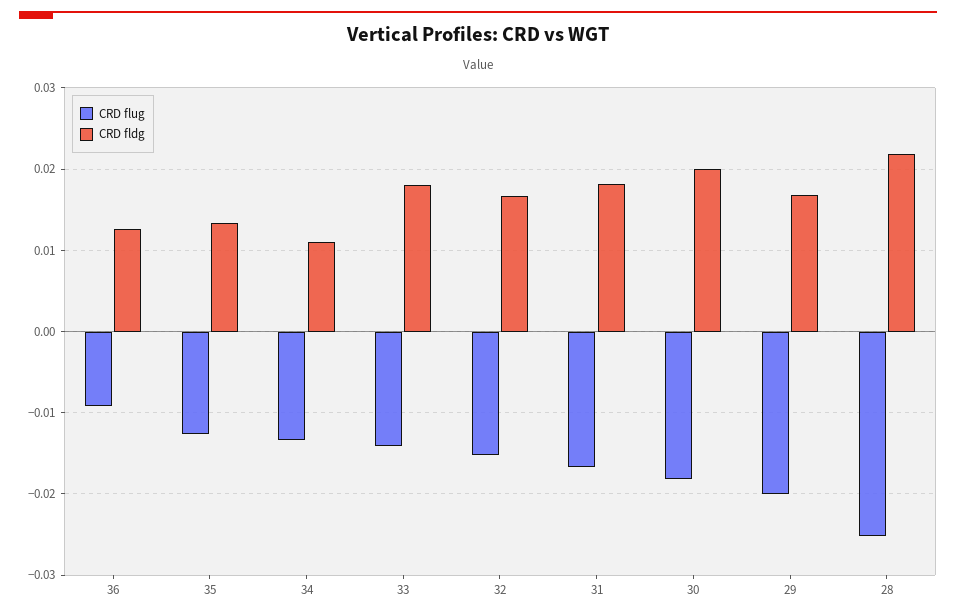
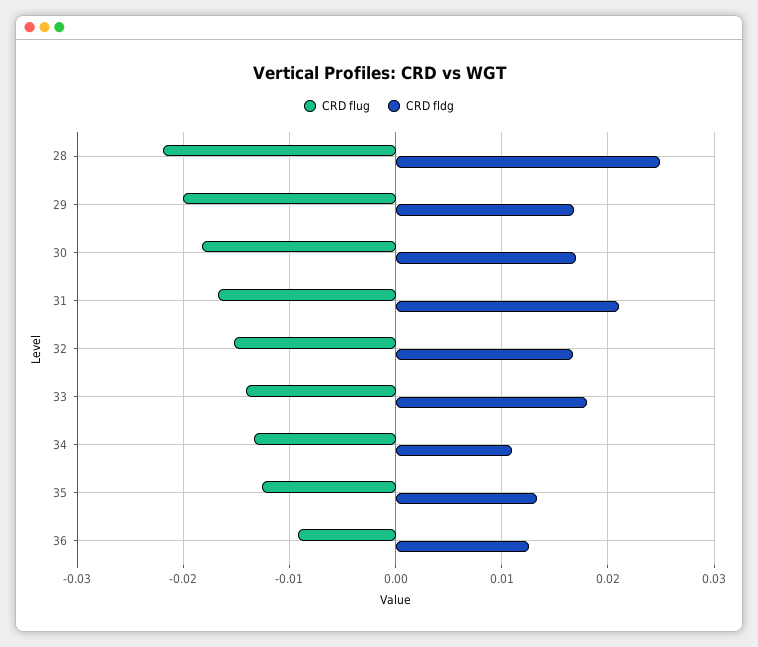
CRD fldg, 31: 0.018 -> 0.021
CRD fldg, 30: 0.02 -> 0.017
CRD flug, 28: -0.025 -> -0.022
CRD fldg, 28: 0.022 -> 0.025

